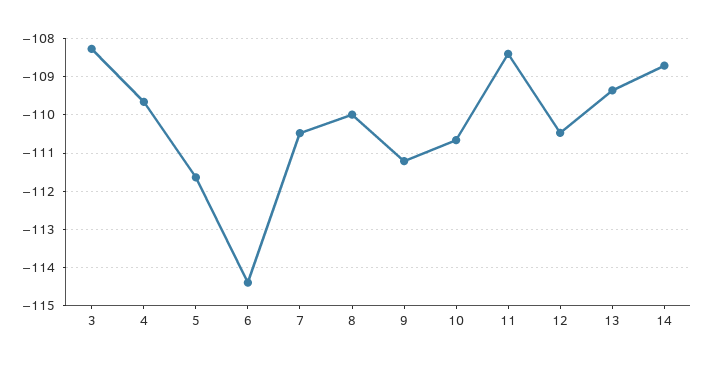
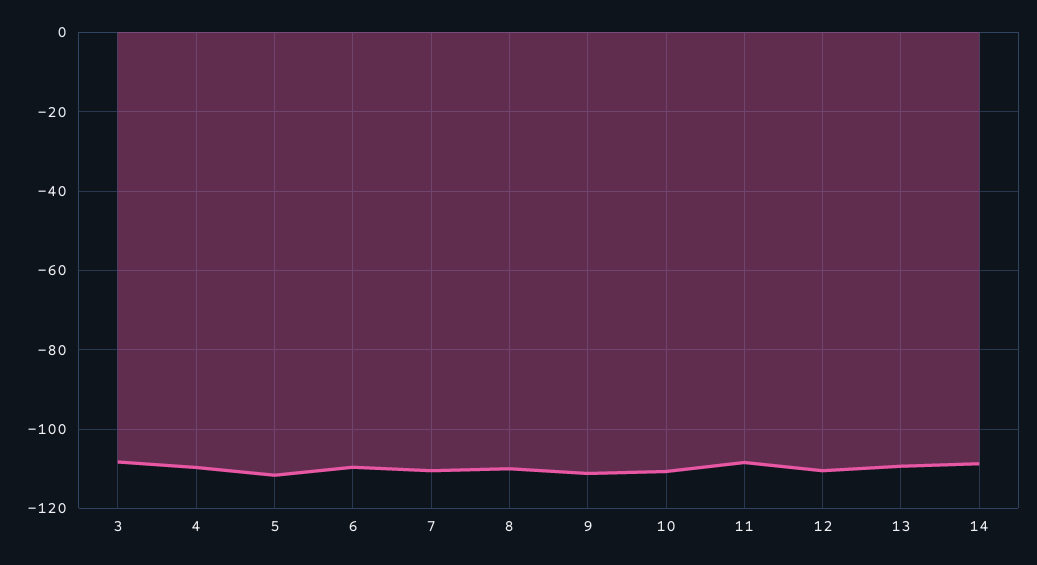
6: -114.4 -> -110

